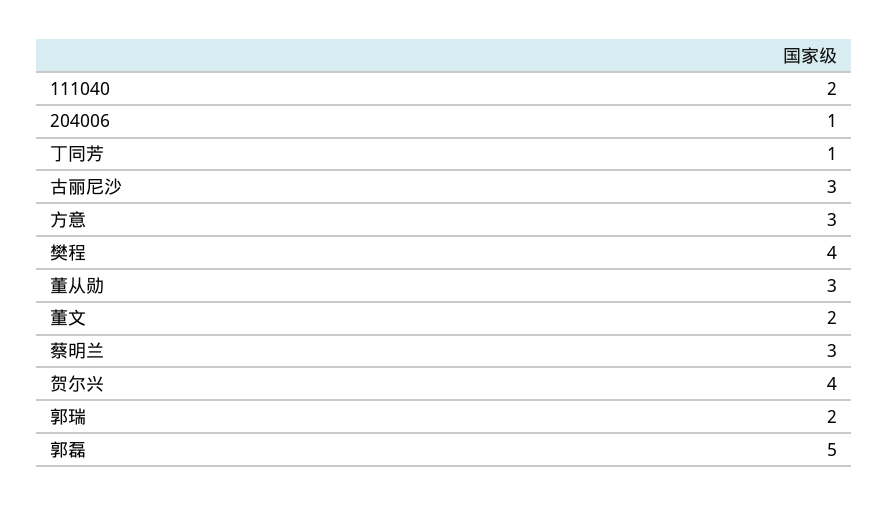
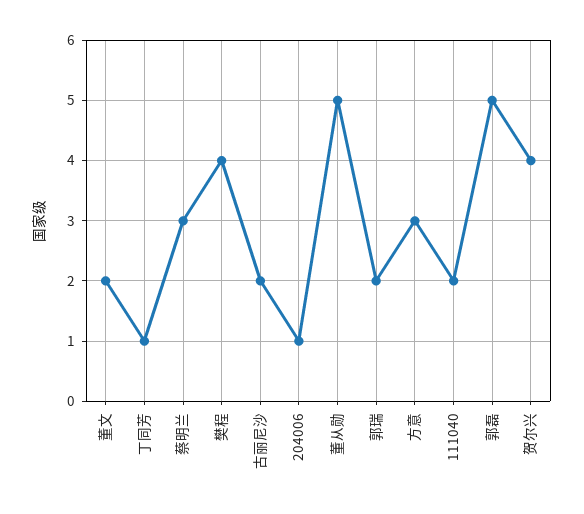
古丽尼沙: 3 -> 2
董从勋: 3 -> 5

